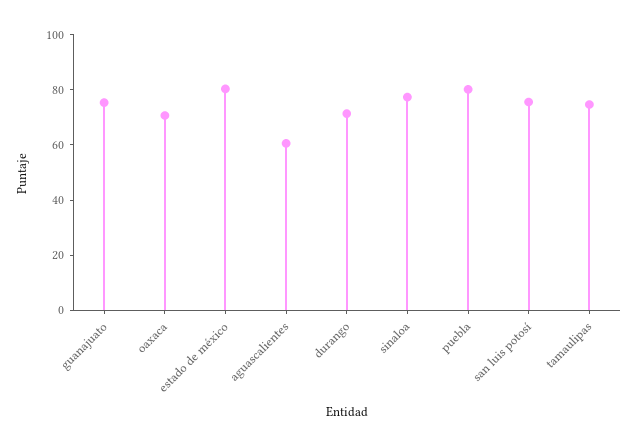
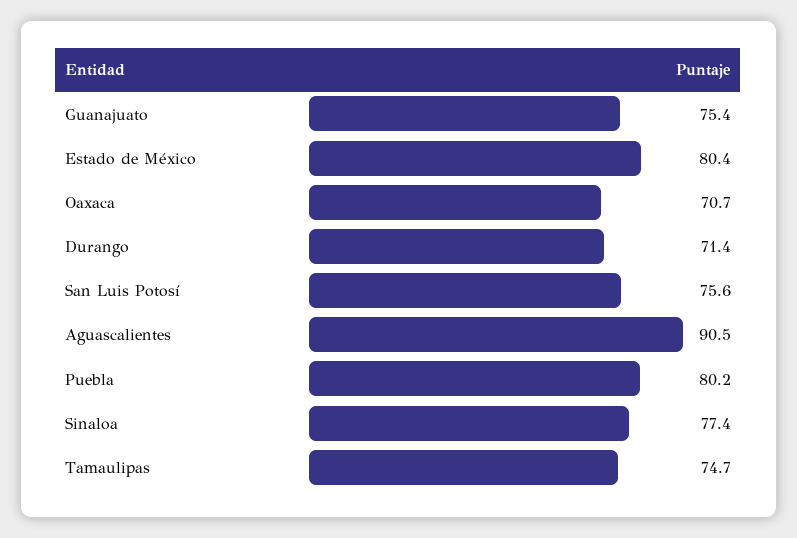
aguascalientes: 60 -> 90.5

